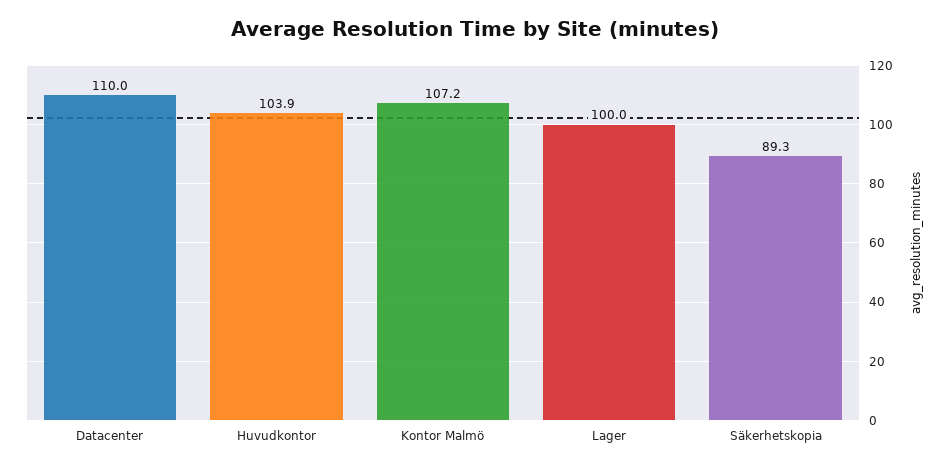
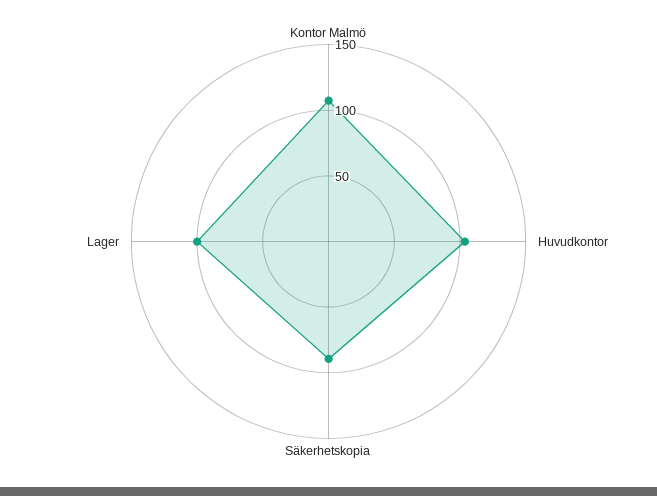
Datacenter: 110 -> none

